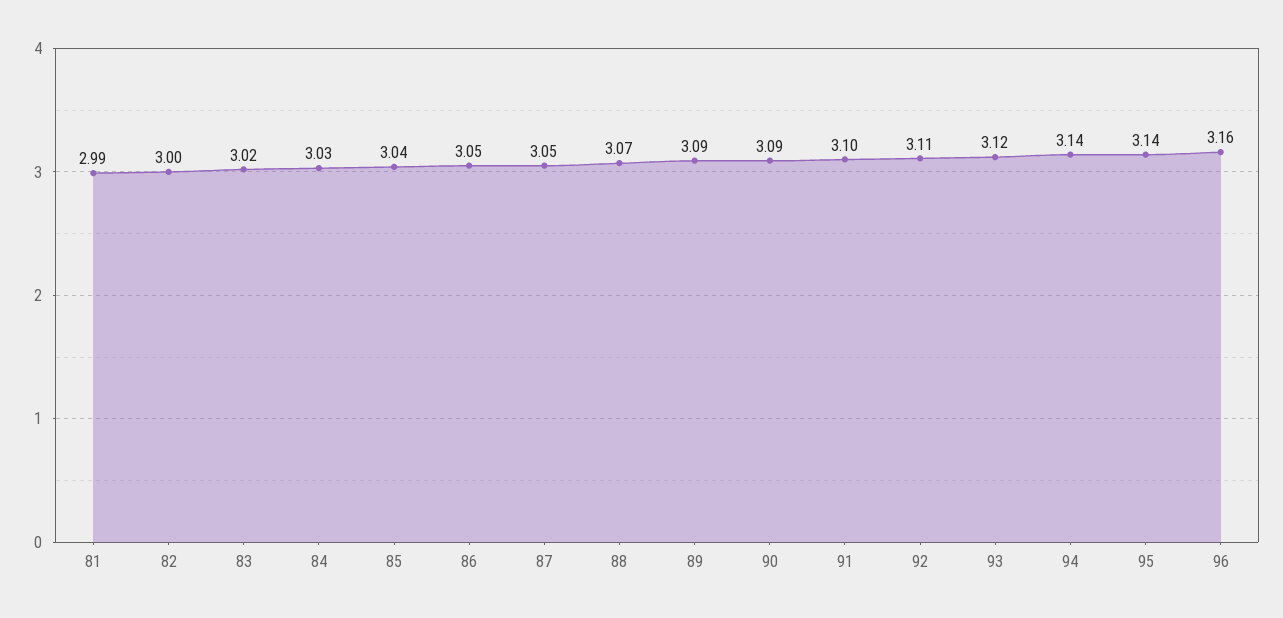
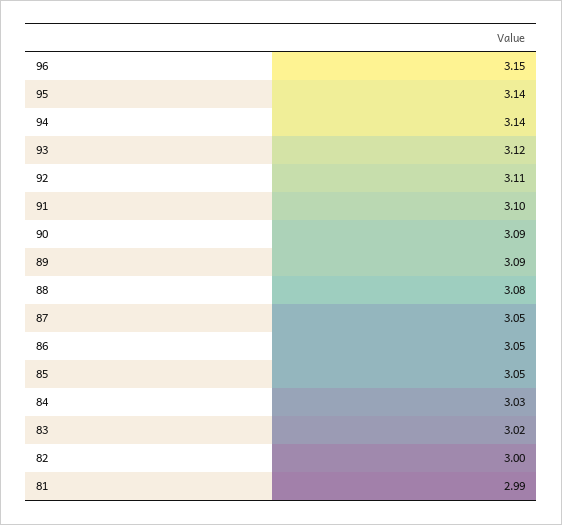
85: 3.04 -> 3.05
88: 3.07 -> 3.08
96: 3.16 -> 3.15

